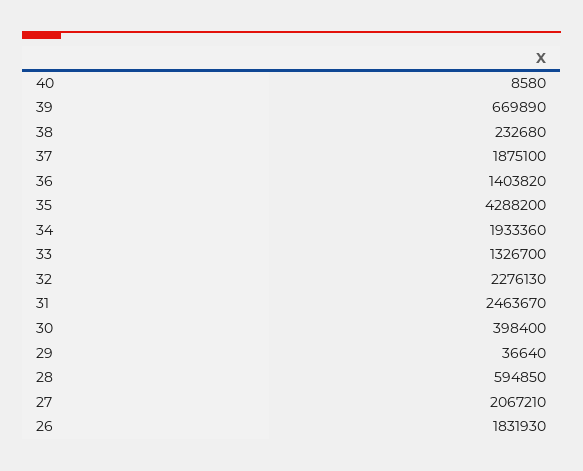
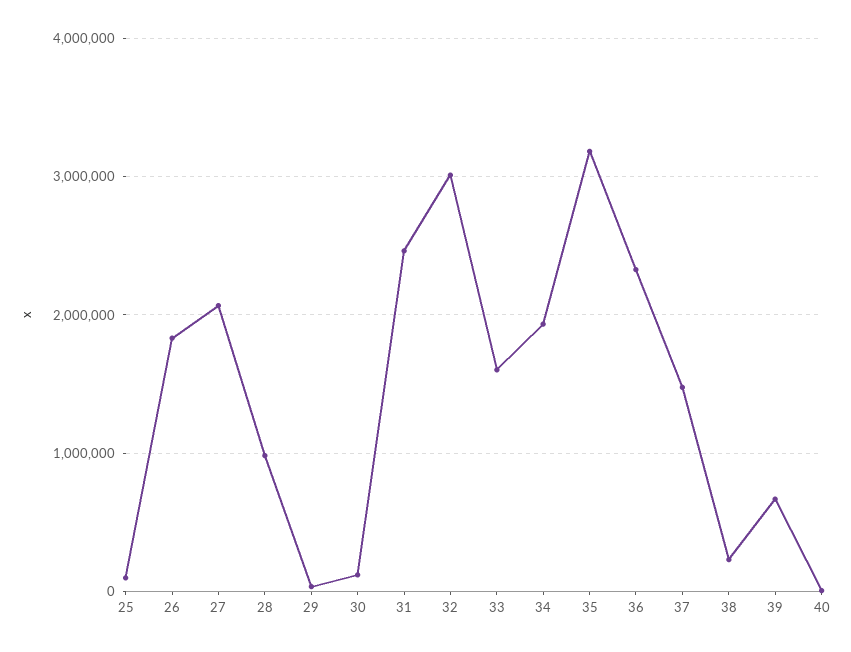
37: 1875100 -> 1500000
36: 1403820 -> 2300000
35: 4288200 -> 3200000
33: 1326700 -> 1600000
32: 2276130 -> 3000000
30: 398400 -> 100000
28: 594850 -> 1000000
25: none -> 100000

